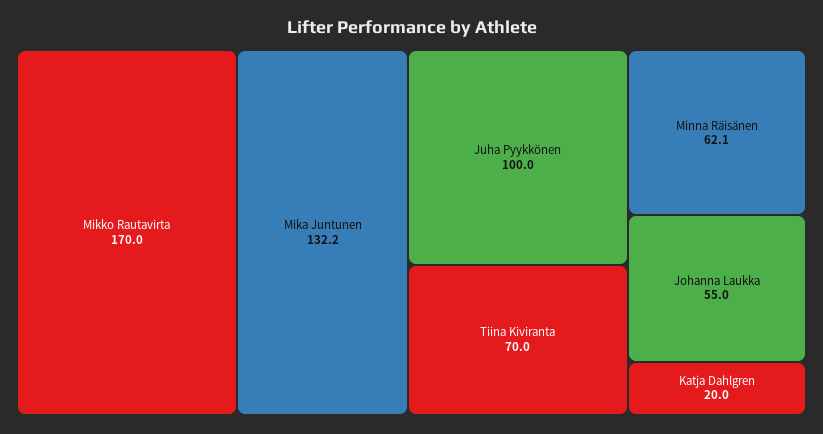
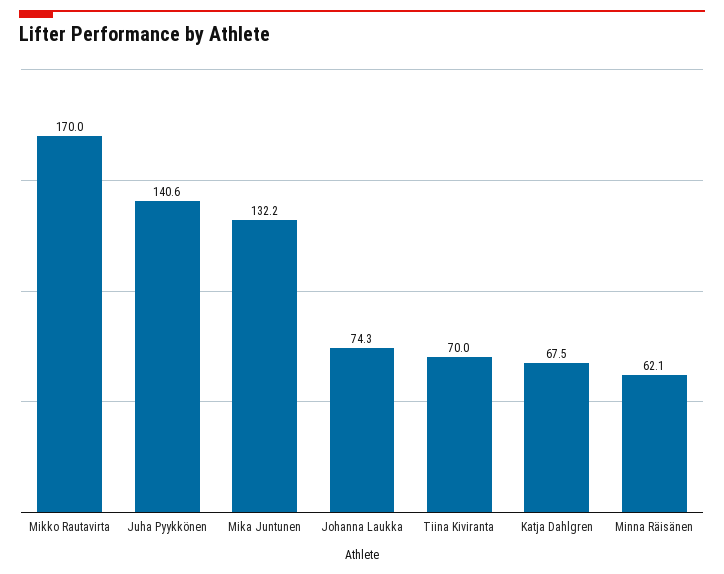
Juha Pyykkönen: 100 -> 140.6
Johanna Laukka: 55 -> 74.3
Katja Dahlgren: 20 -> 67.5

